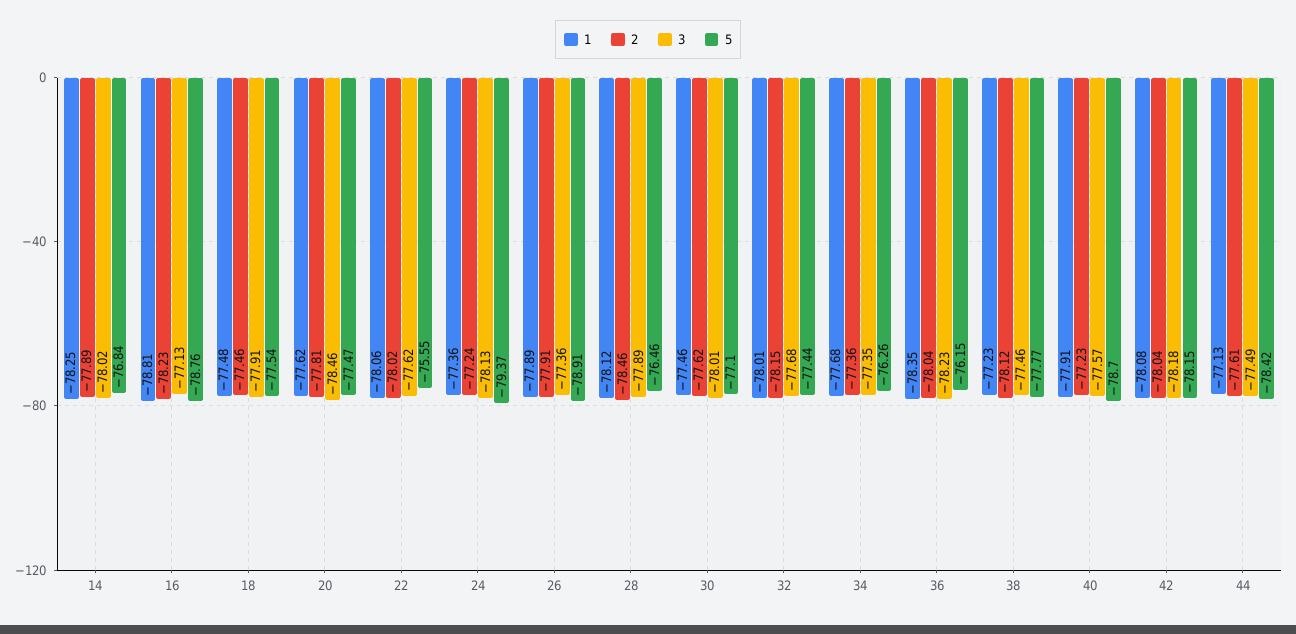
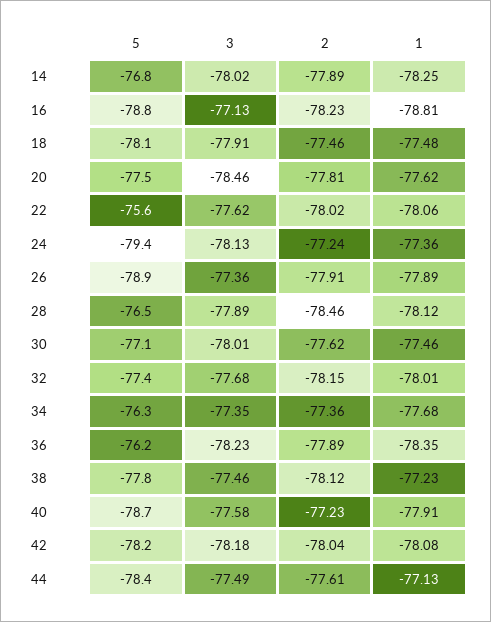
5, 18: -77.54 -> -78.1
2, 36: -78.04 -> -77.89
3, 40: -77.57 -> -77.58

